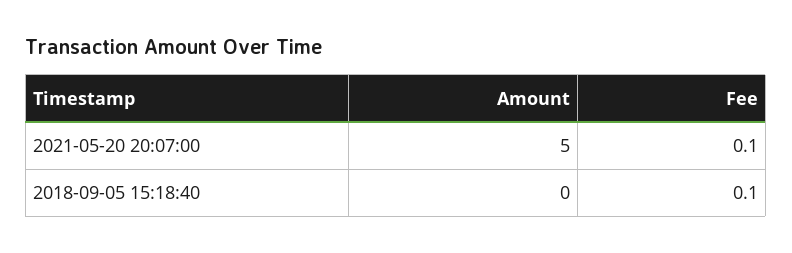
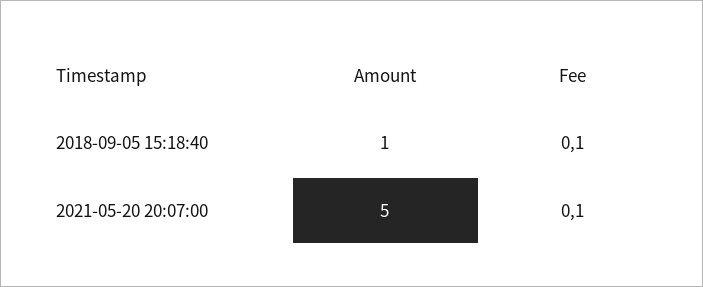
Amount, 2018-09-05 15:18:40: 0 -> 1

